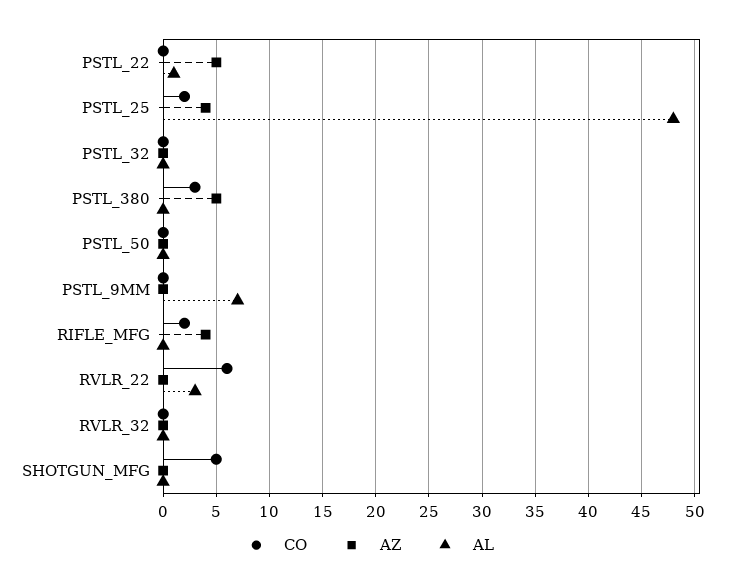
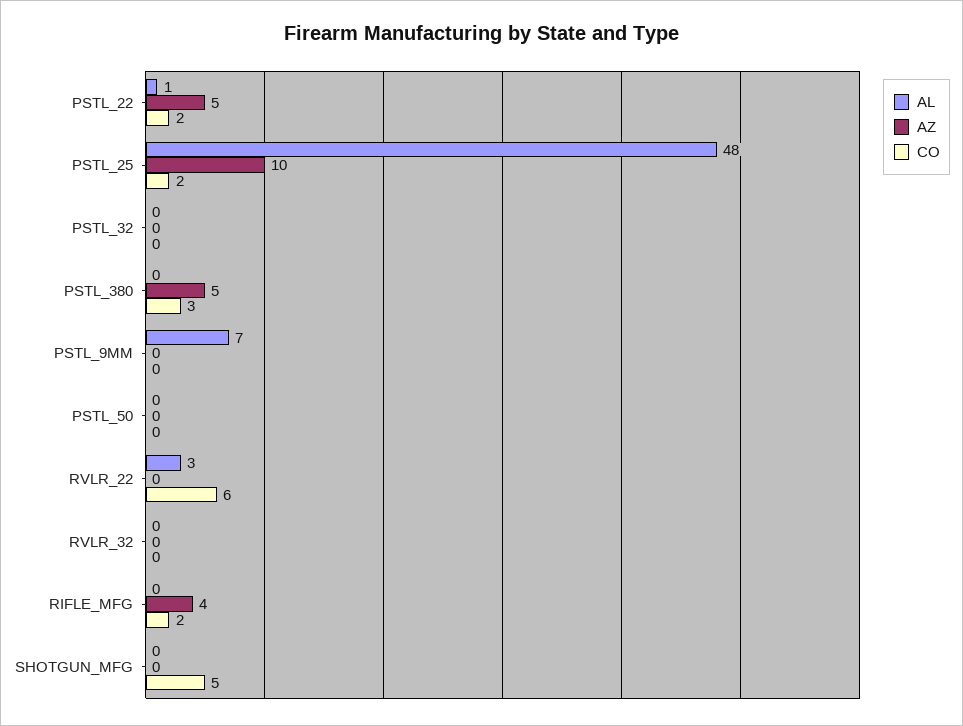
CO, PSTL_22: 0 -> 2
AZ, PSTL_25: 4 -> 10

